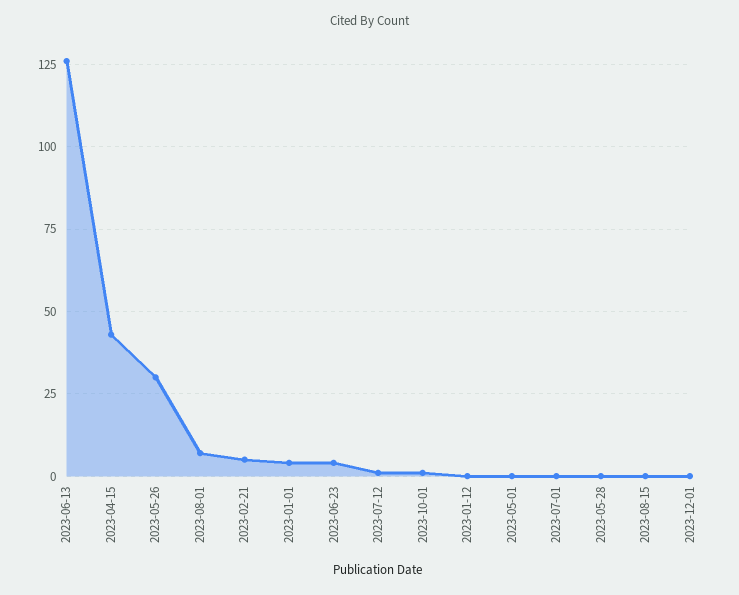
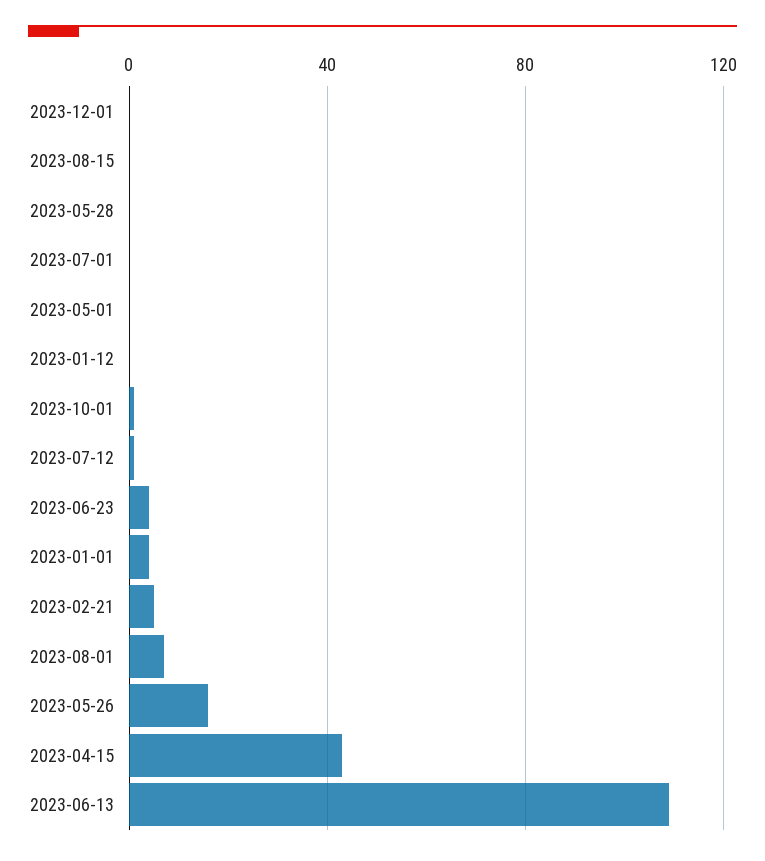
2023-06-13: 125 -> 110
2023-05-26: 30 -> 15

